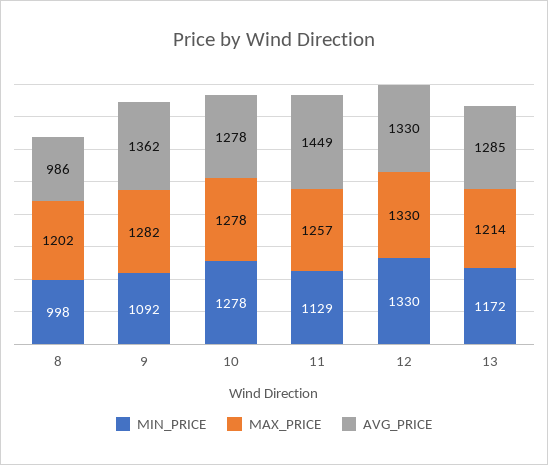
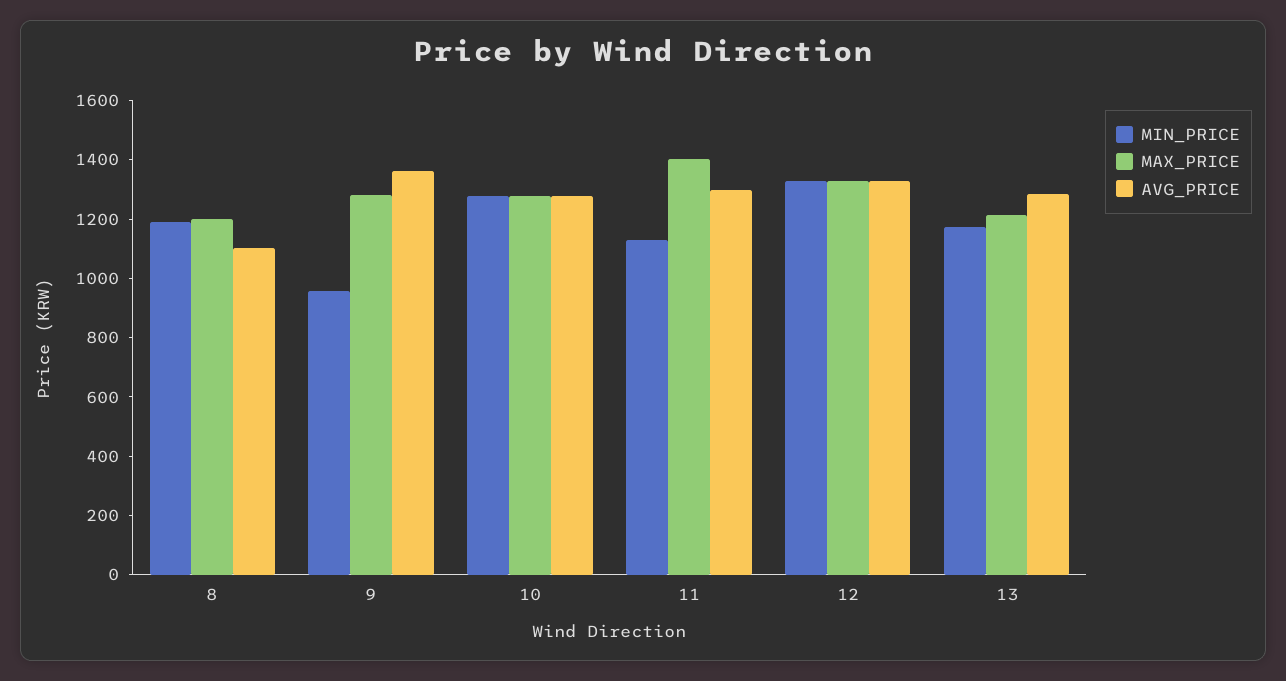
MIN_PRICE, 8: 998 -> 1200
AVG_PRICE, 8: 986 -> 1100
MIN_PRICE, 9: 1092 -> 950
MAX_PRICE, 11: 1257 -> 1400
AVG_PRICE, 11: 1449 -> 1300

